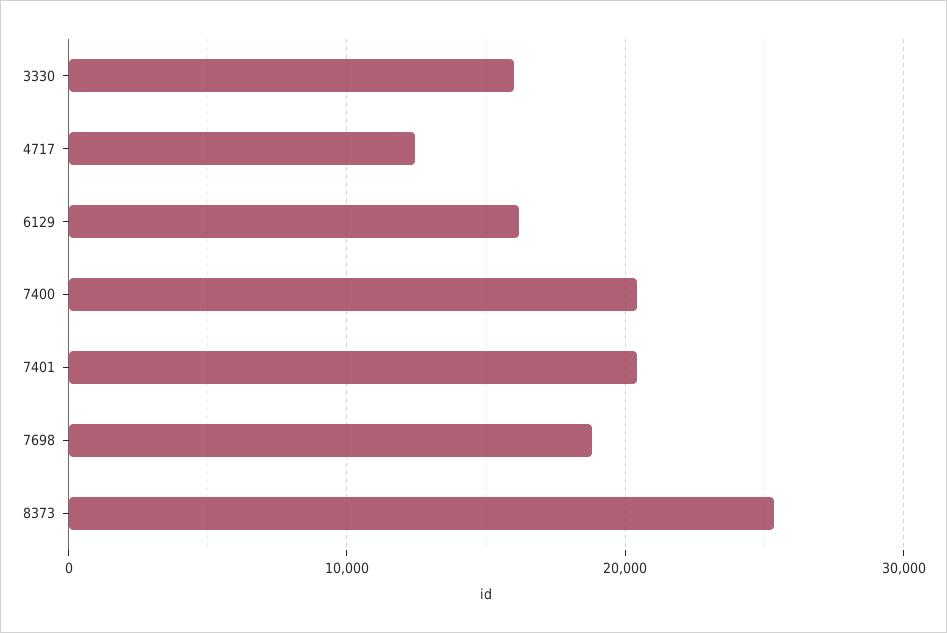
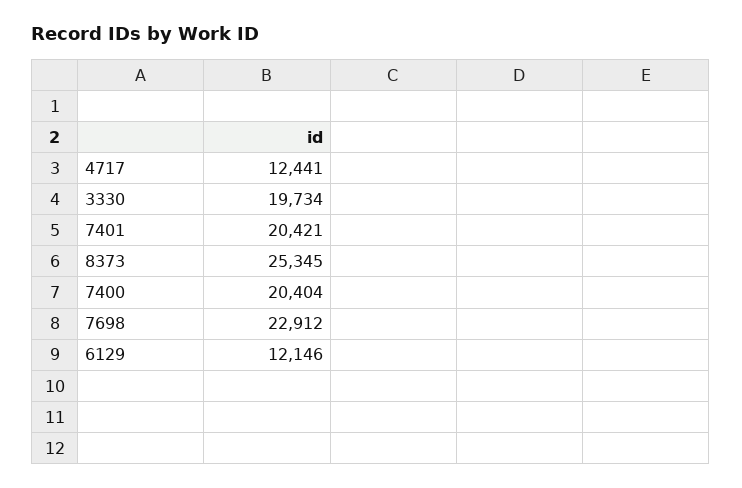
3330: 16000 -> 19734
6129: 16000 -> 12146
7698: 19000 -> 22912

